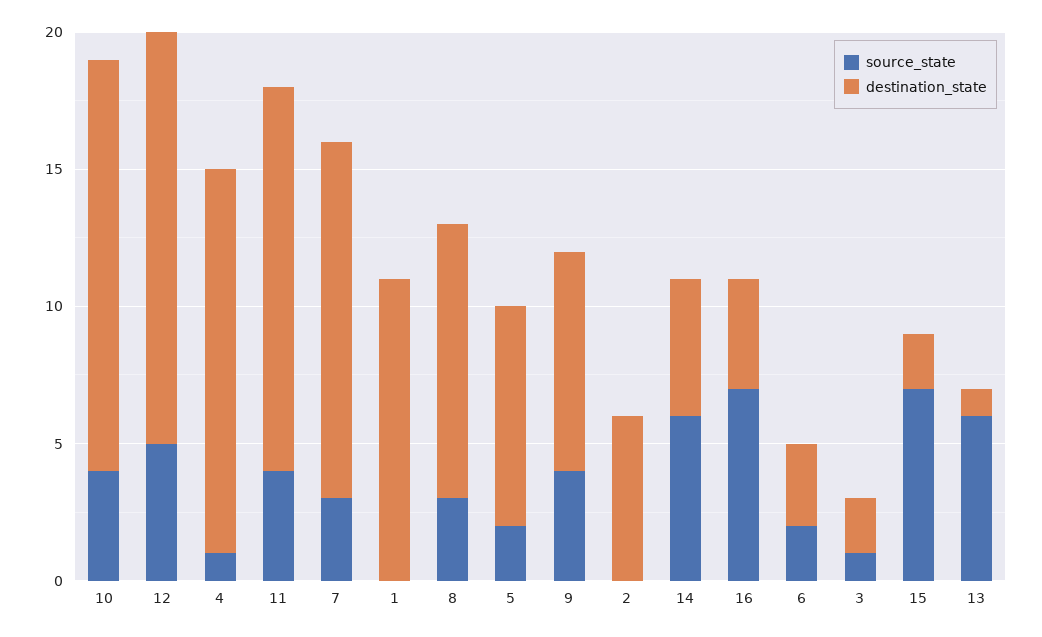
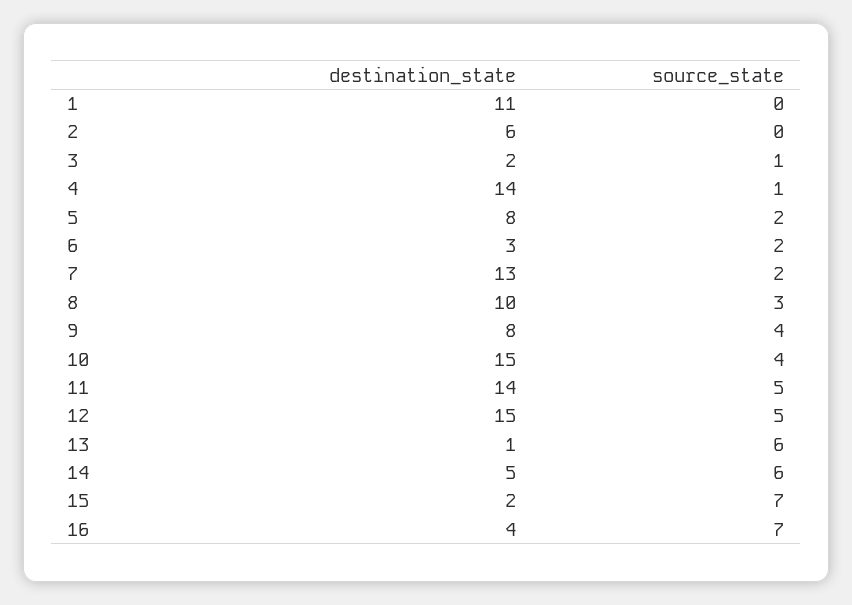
source_state, 11: 4 -> 5
source_state, 7: 3 -> 2

